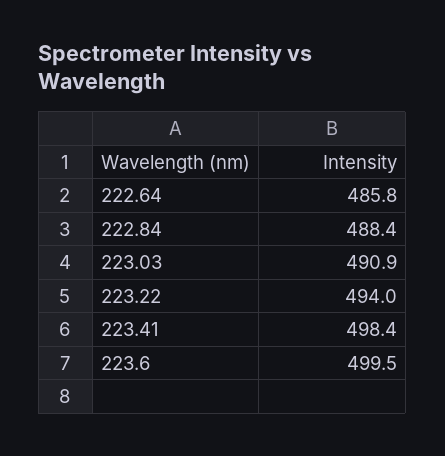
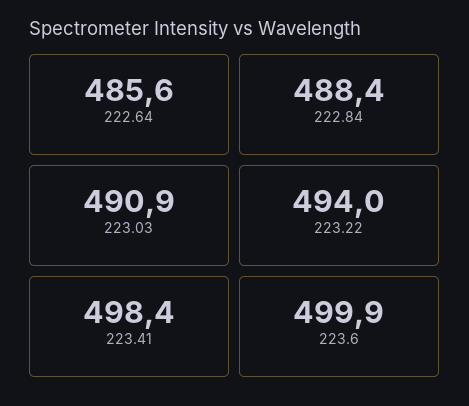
222.64: 485.8 -> 485.6
223.6: 499.5 -> 499.9

